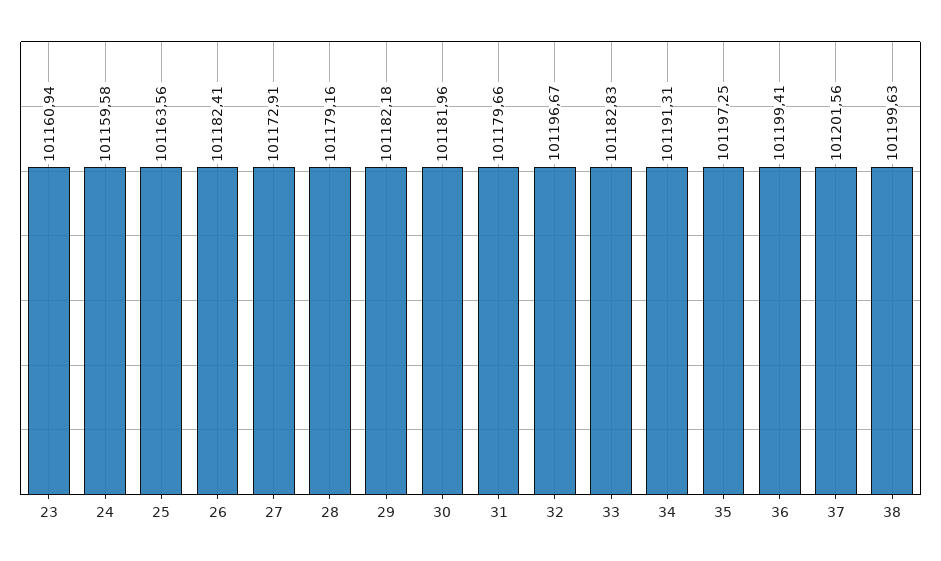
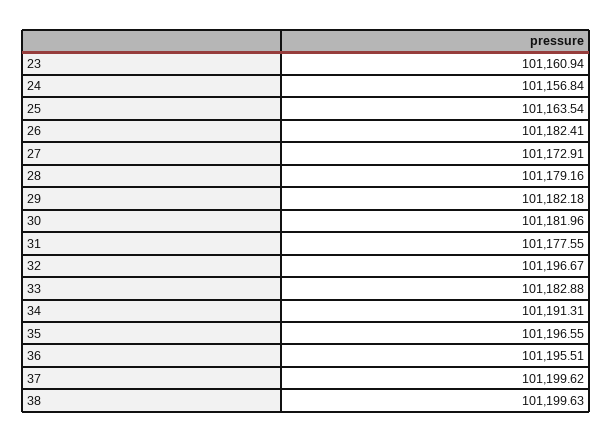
24: 101159.58 -> 101156.84
25: 101163.56 -> 101163.54
31: 101179.66 -> 101177.55
33: 101182.83 -> 101182.88
35: 101197.25 -> 101196.55
36: 101199.41 -> 101195.51
37: 101201.56 -> 101199.62

